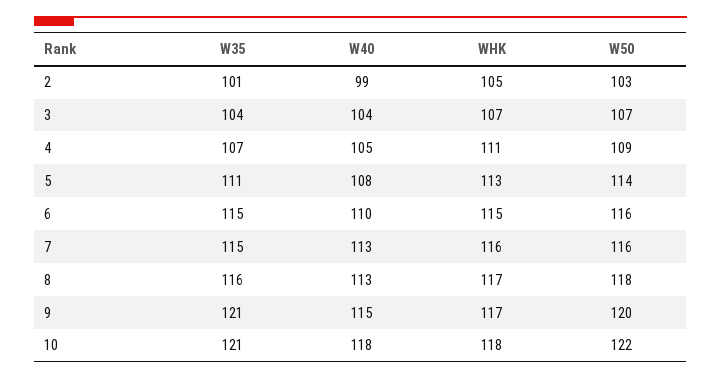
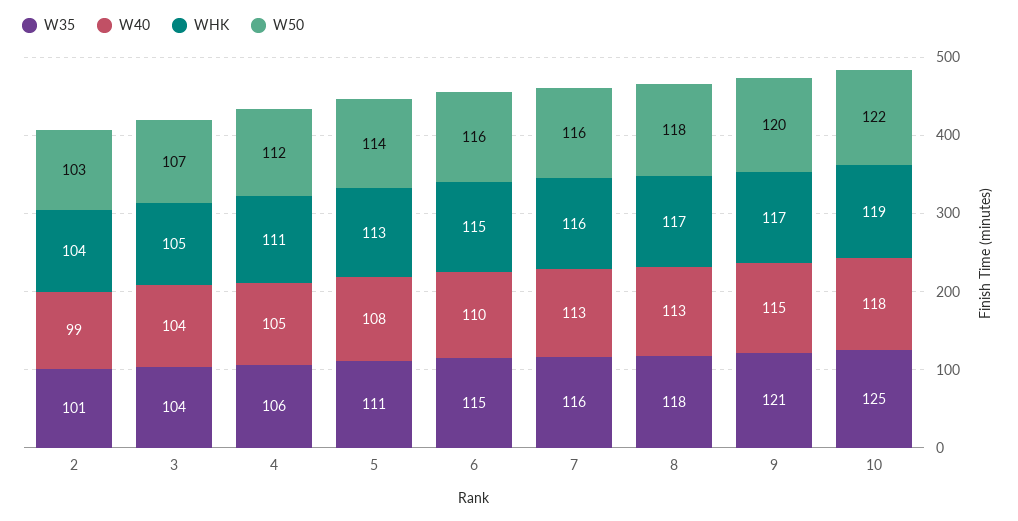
WHK, 2: 105 -> 104
WHK, 3: 107 -> 105
W35, 4: 107 -> 106
W50, 4: 109 -> 112
W35, 7: 115 -> 116
W35, 8: 116 -> 118
W35, 10: 121 -> 125
WHK, 10: 118 -> 119

